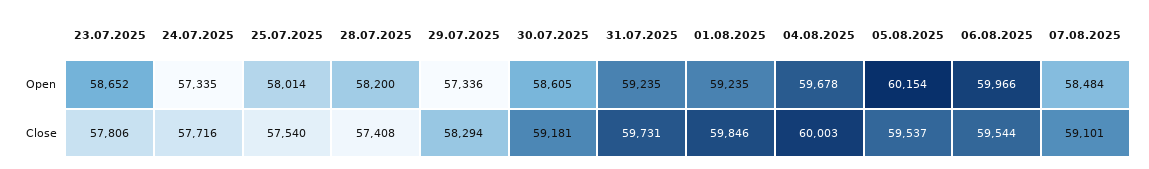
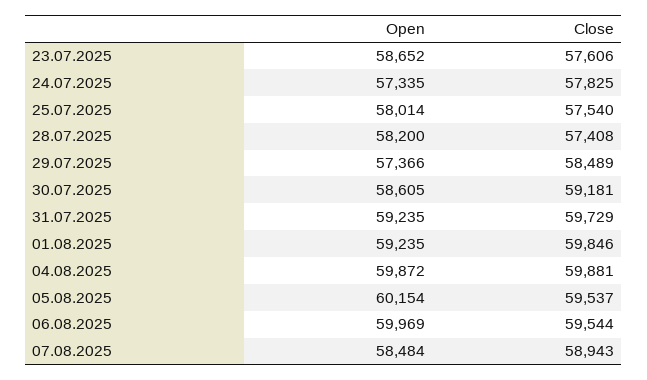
29.07.2025, Open: 57336 -> 57366
04.08.2025, Open: 59678 -> 59872
06.08.2025, Open: 59966 -> 59969
23.07.2025, Close: 57806 -> 57606
24.07.2025, Close: 57716 -> 57825
29.07.2025, Close: 58294 -> 58489
31.07.2025, Close: 59731 -> 59729
04.08.2025, Close: 60003 -> 59881
07.08.2025, Close: 59101 -> 58943

